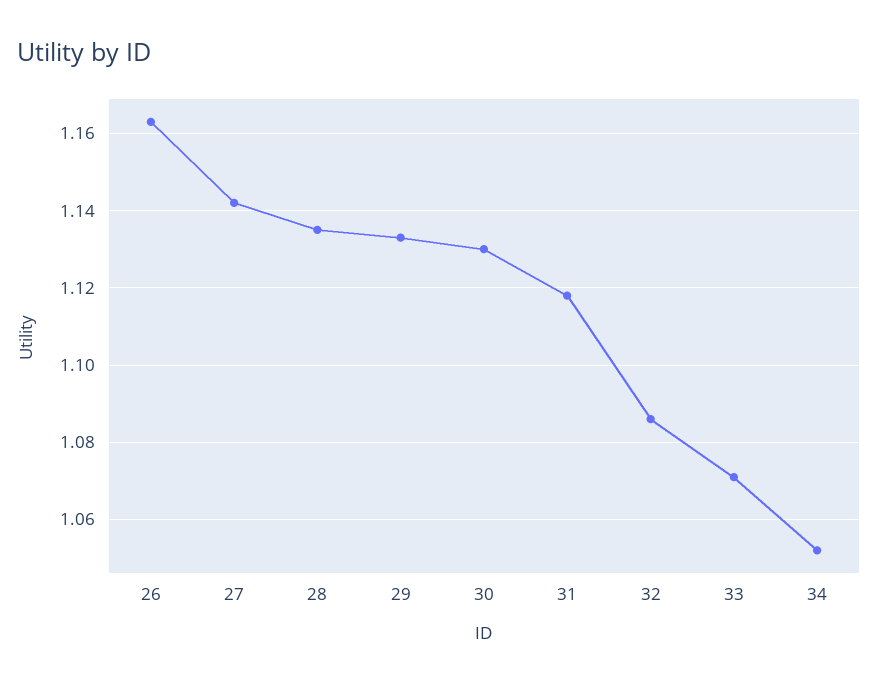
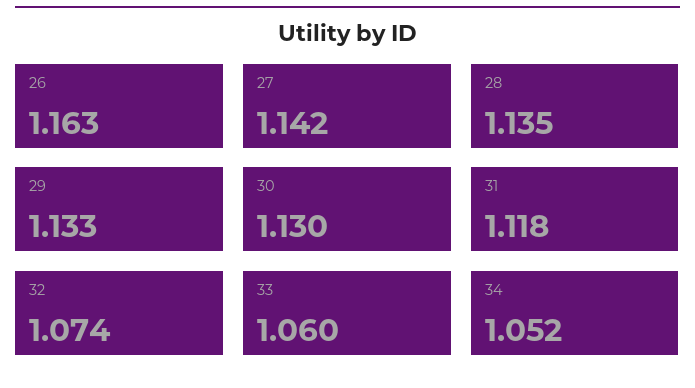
32: 1.085 -> 1.074
33: 1.07 -> 1.06

